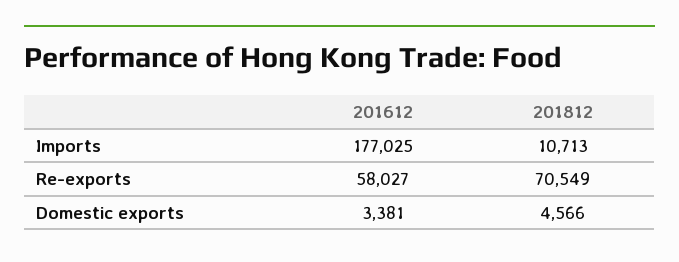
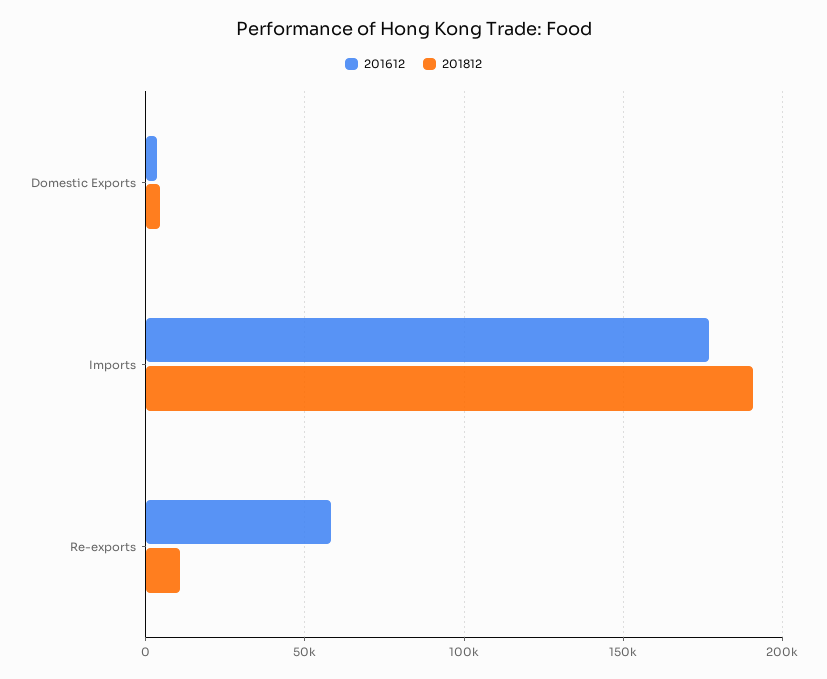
201812, Imports: 10713 -> 190000
201812, Re-exports: 70549 -> 10000

